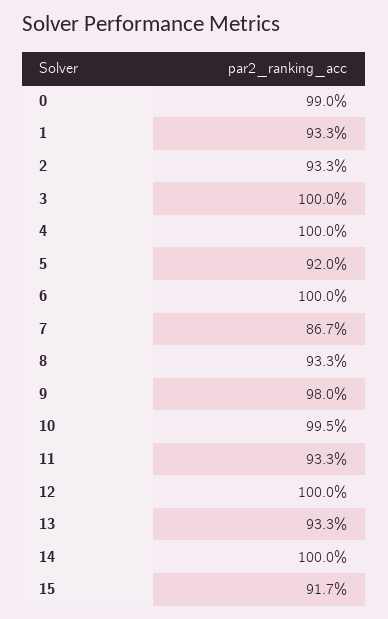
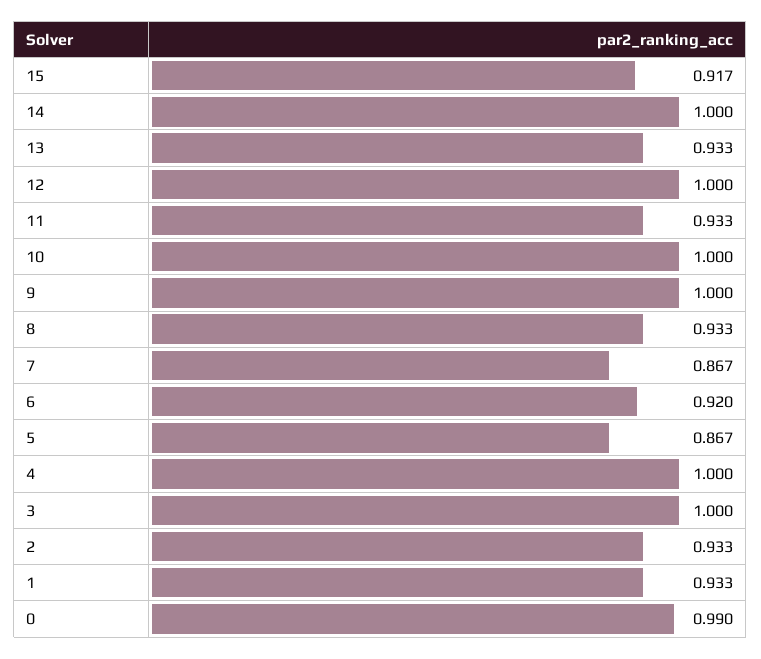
5: 0.92 -> 0.867
6: 1 -> 0.92
9: 0.98 -> 1
10: 0.995 -> 1

